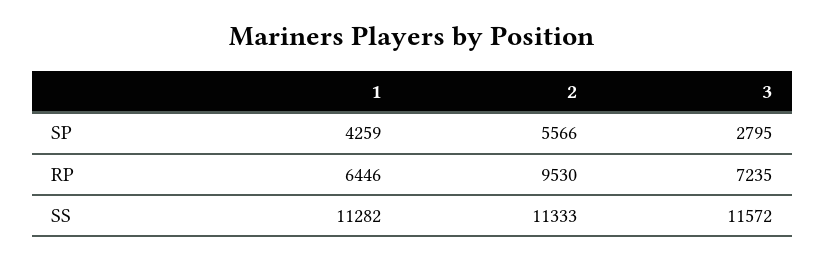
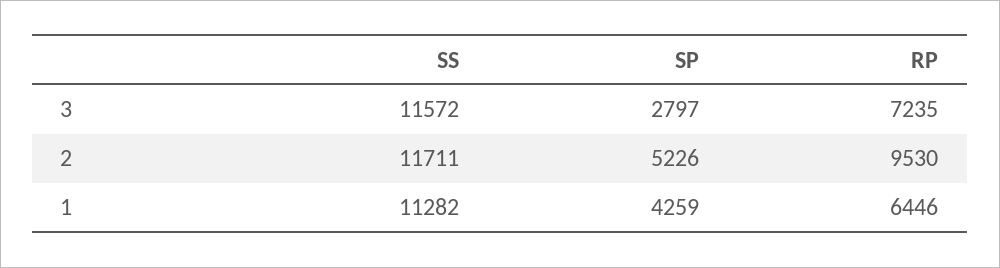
2, SP: 5566 -> 5226
3, SP: 2795 -> 2797
2, SS: 11333 -> 11711

